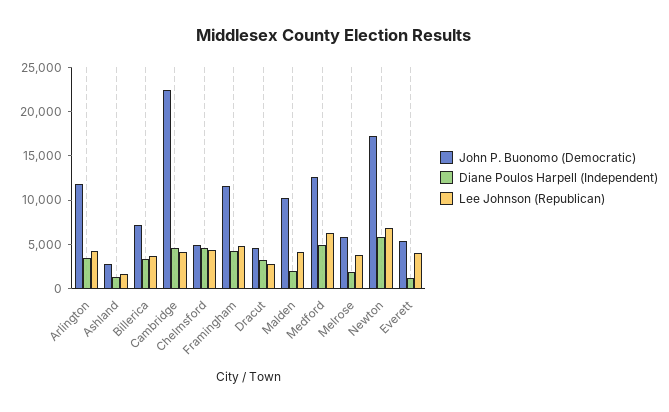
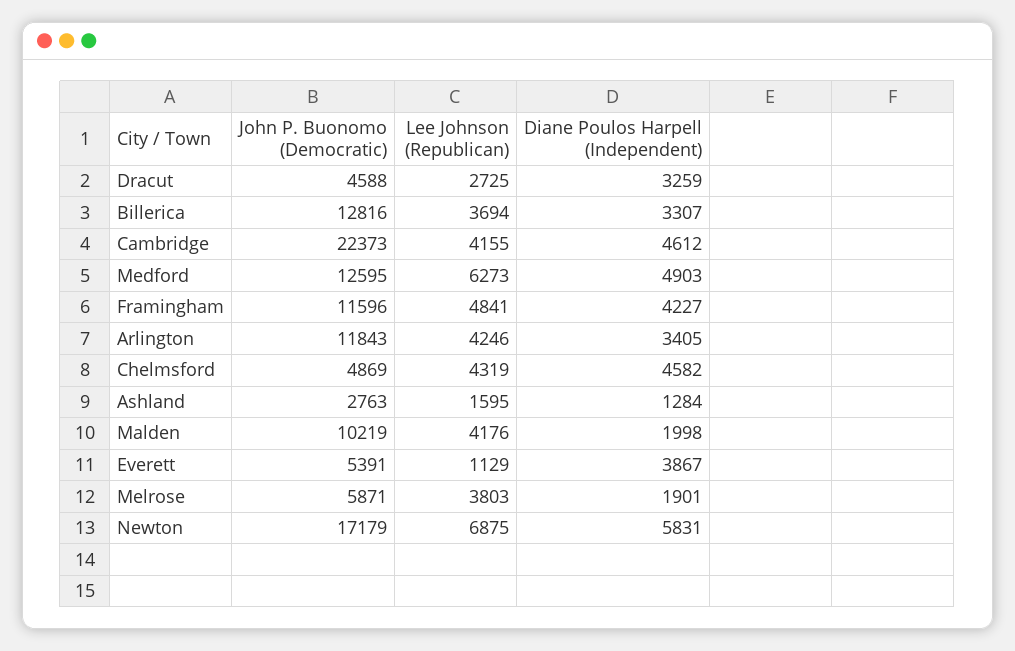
John P. Buonomo (Democratic), Billerica: 7000 -> 12816
Diane Poulos Harpell (Independent), Everett: 1000 -> 3867
Lee Johnson (Republican), Everett: 4000 -> 1129

